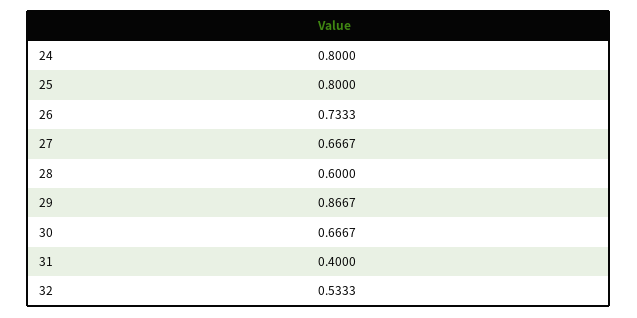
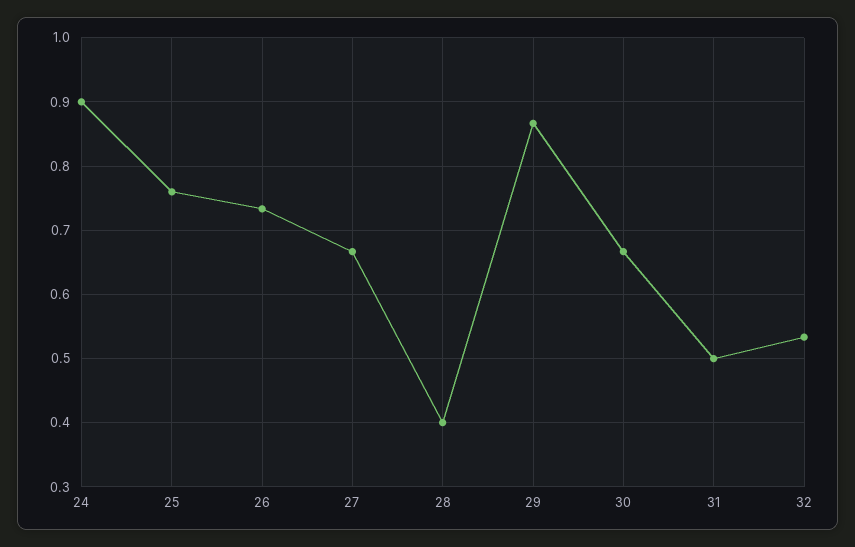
24: 0.8 -> 0.9
25: 0.8 -> 0.76
28: 0.6 -> 0.4
31: 0.4 -> 0.5

